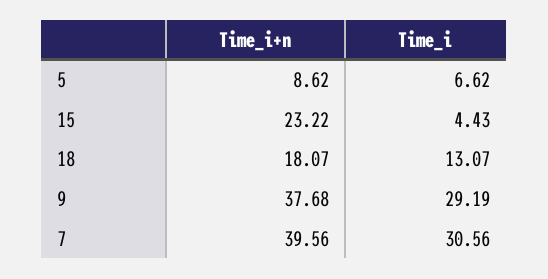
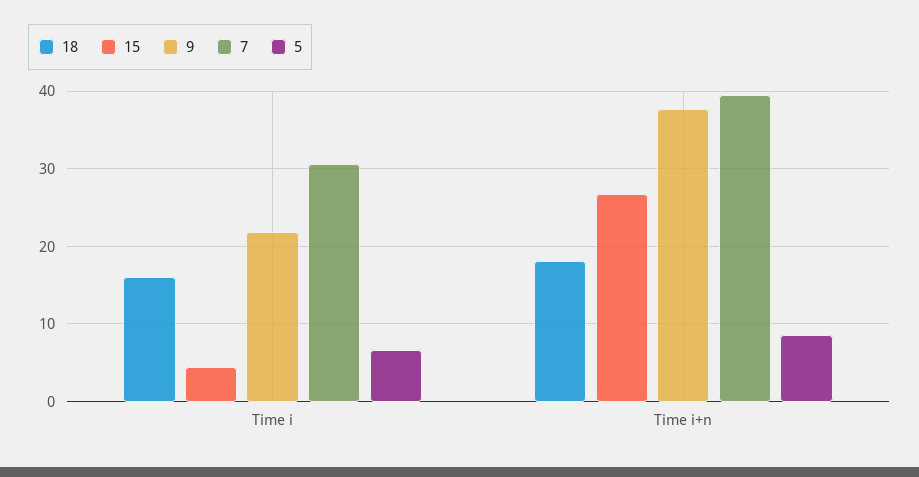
15, Time_i+n: 23.22 -> 27
18, Time_i: 13.07 -> 16
9, Time_i: 29.19 -> 22

